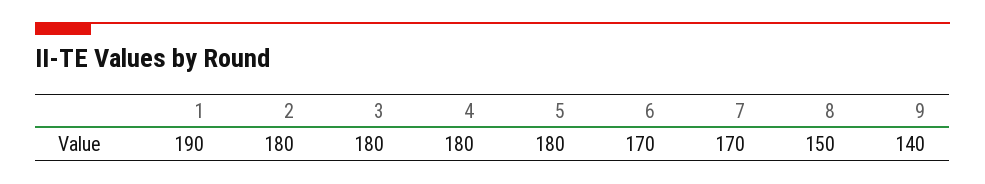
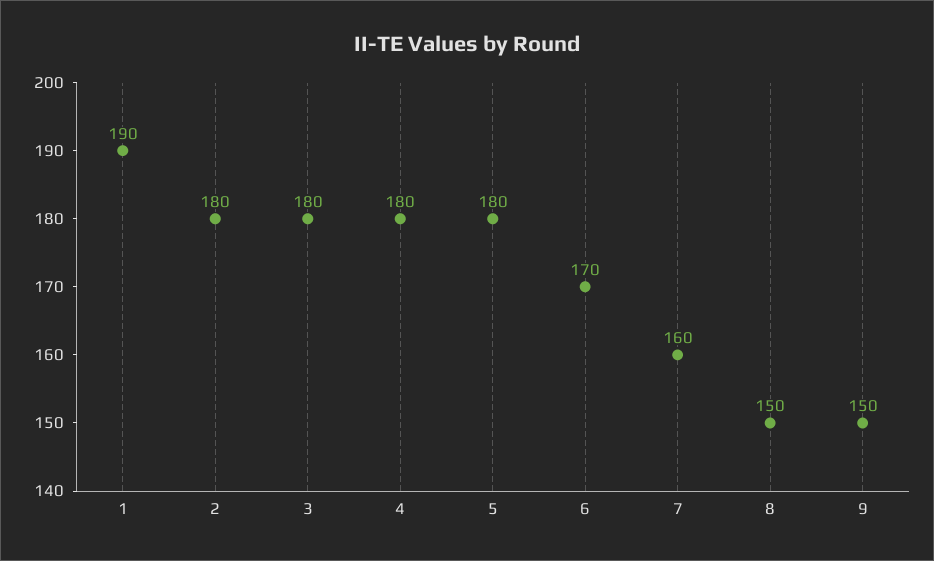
7: 170 -> 160
9: 140 -> 150

